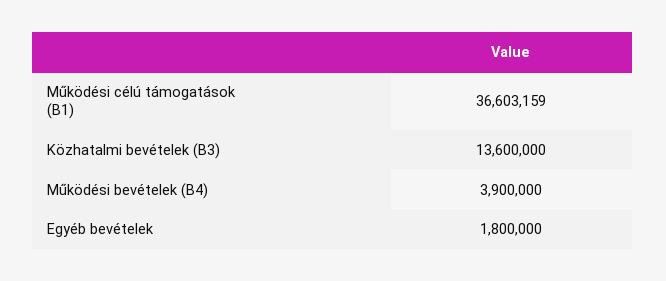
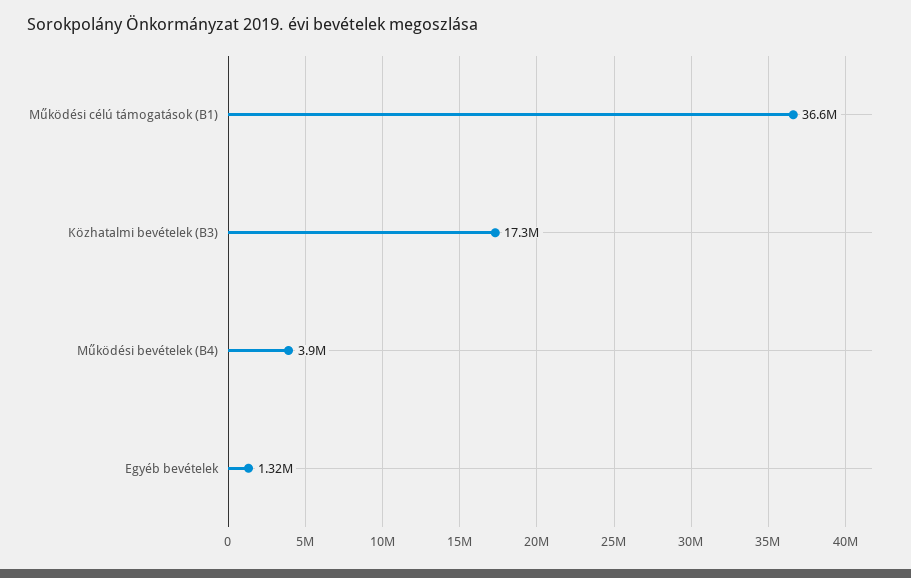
Közhatalmi bevételek (B3): 13600000 -> 17300000
Egyéb bevételek: 1800000 -> 1320000

